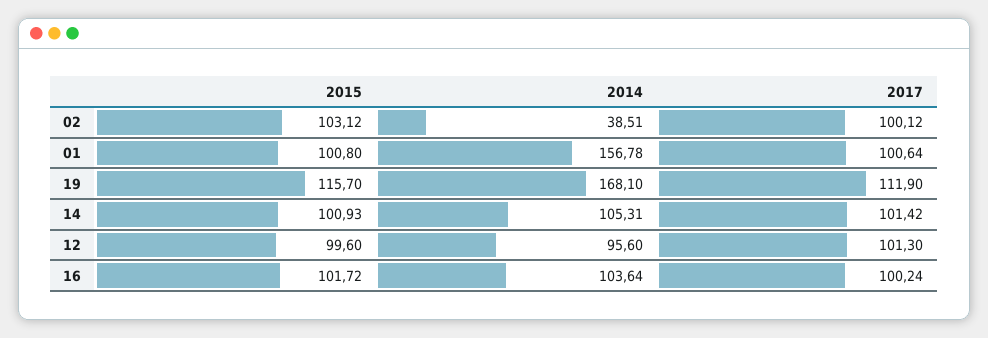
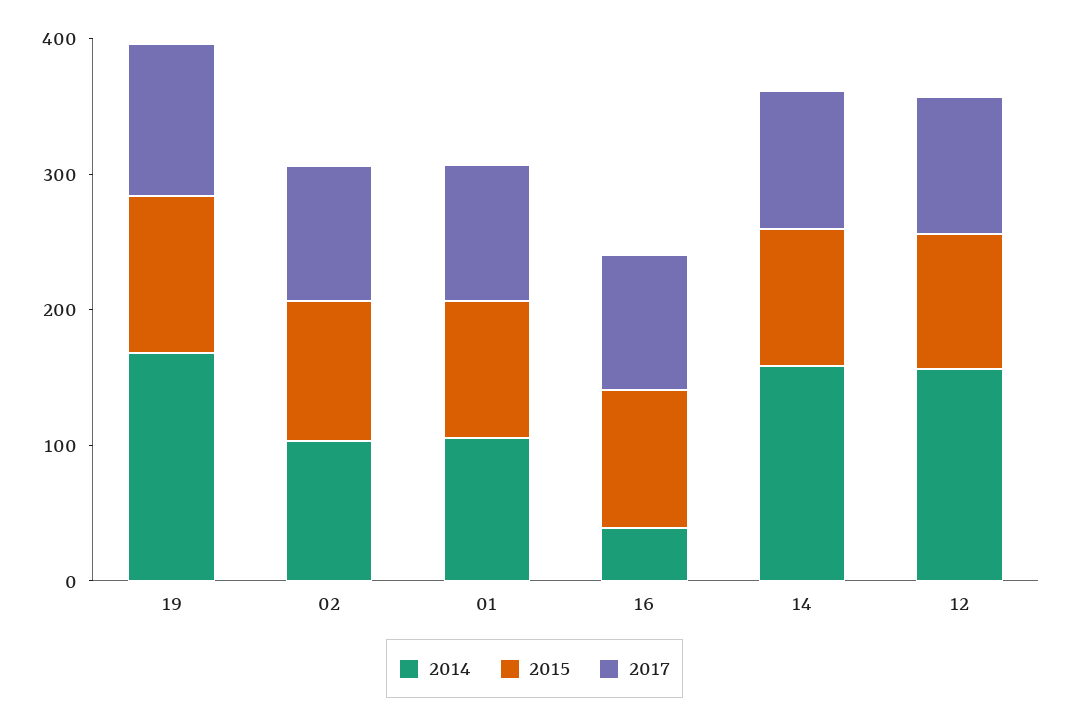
2014, 02: 38.51 -> 100
2014, 01: 156.78 -> 100
2014, 14: 105.31 -> 160
2014, 12: 95.6 -> 160
2014, 16: 103.64 -> 40

